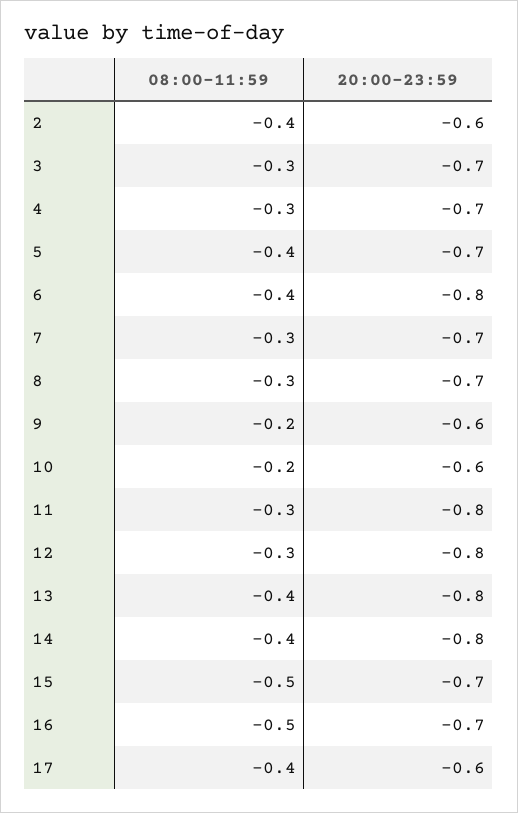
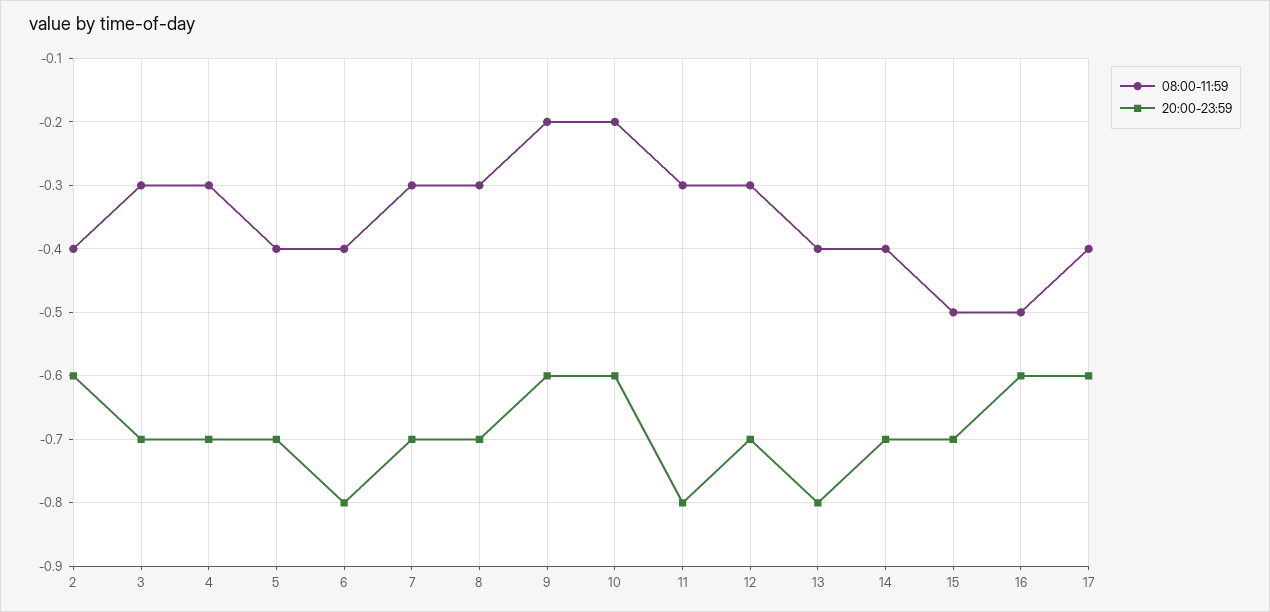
20:00-23:59, 12: -0.8 -> -0.7
20:00-23:59, 14: -0.8 -> -0.7
20:00-23:59, 16: -0.7 -> -0.6

